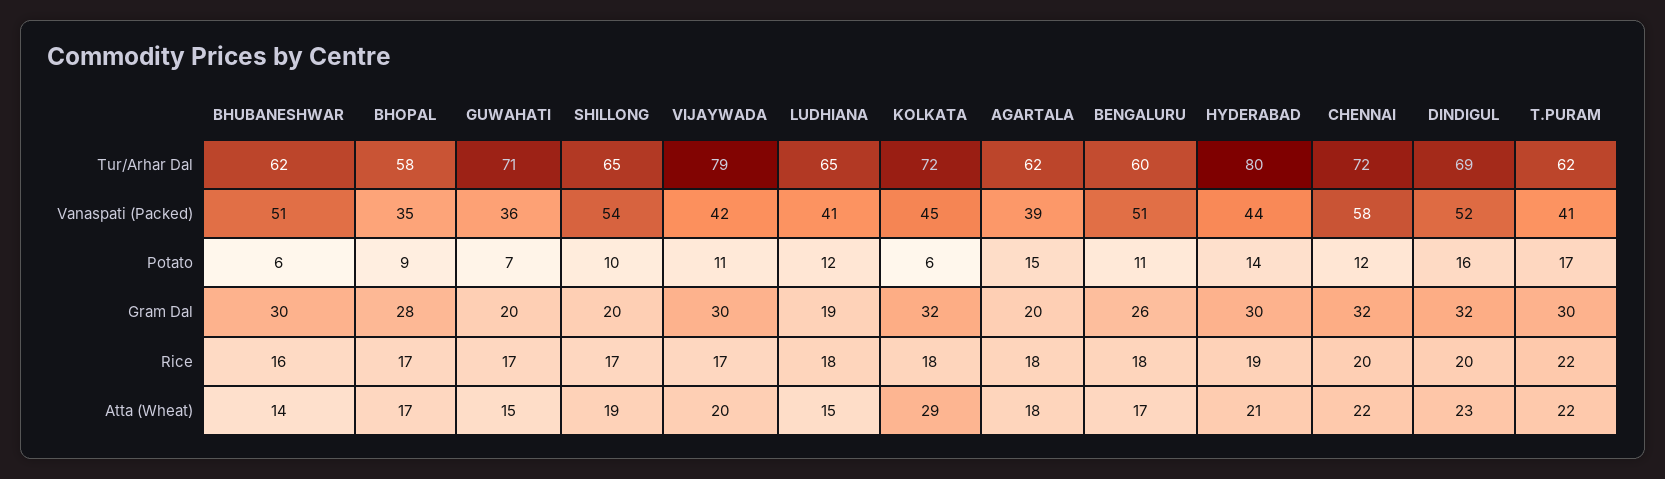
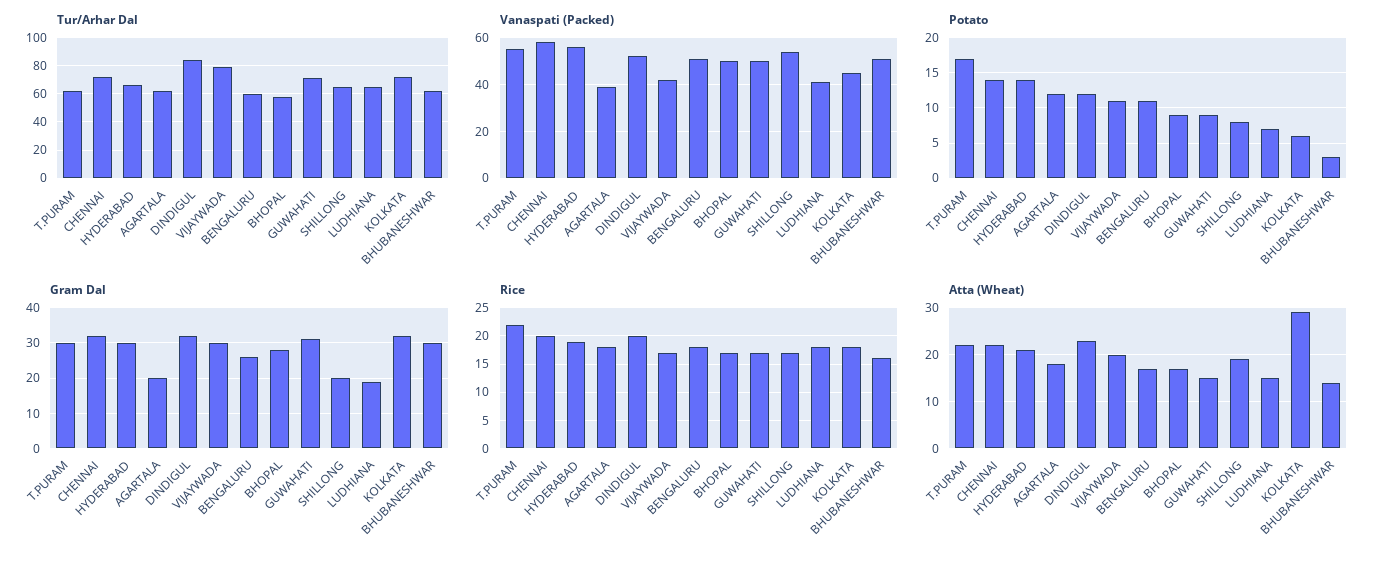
Tur/Arhar Dal, HYDERABAD: 80 -> 65
Tur/Arhar Dal, DINDIGUL: 69 -> 85
Vanaspati (Packed), BHOPAL: 35 -> 50
Vanaspati (Packed), GUWAHATI: 36 -> 50
Vanaspati (Packed), HYDERABAD: 44 -> 55
Vanaspati (Packed), T.PURAM: 41 -> 55
Potato, BHUBANESHWAR: 6 -> 3
Potato, GUWAHATI: 7 -> 9
Potato, SHILLONG: 10 -> 8
Potato, LUDHIANA: 12 -> 7
Potato, AGARTALA: 15 -> 12
Potato, CHENNAI: 12 -> 14
Potato, DINDIGUL: 16 -> 12
Gram Dal, GUWAHATI: 20 -> 30

